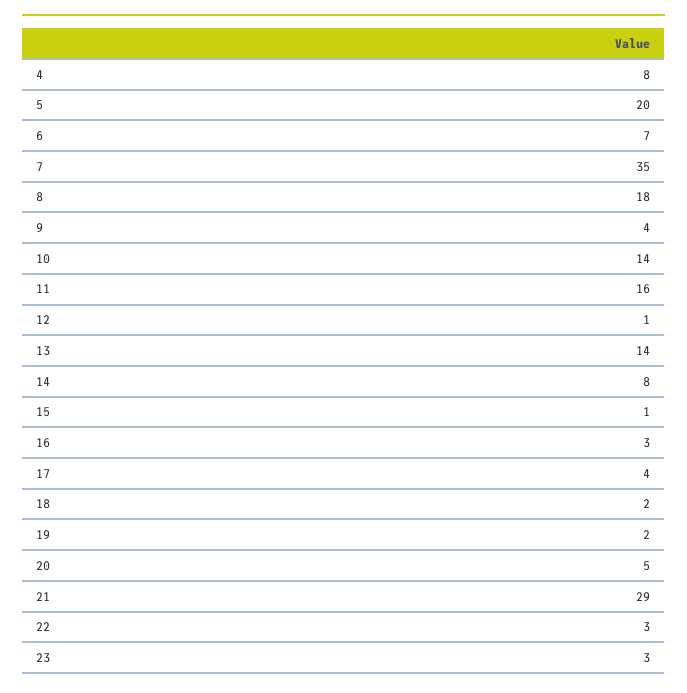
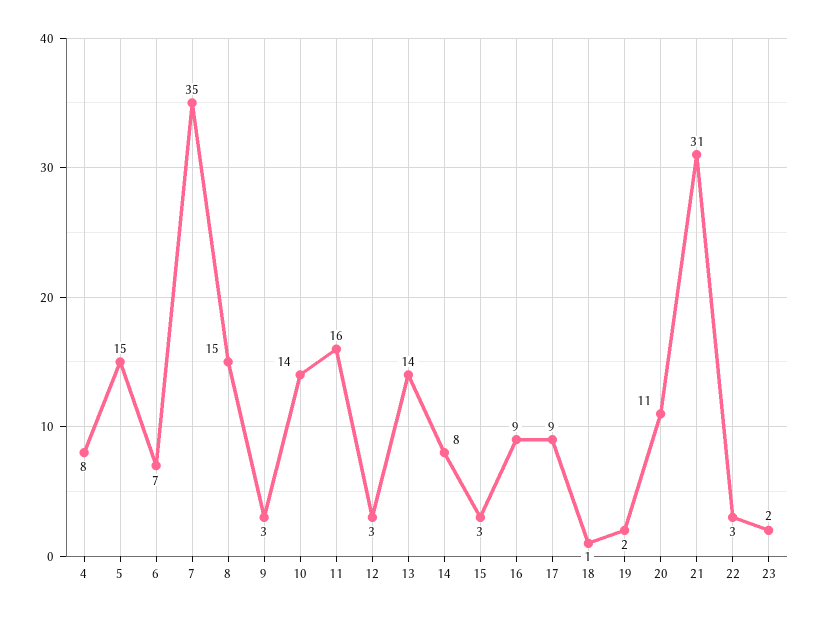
5: 20 -> 15
8: 18 -> 15
9: 4 -> 3
12: 1 -> 3
15: 1 -> 3
16: 3 -> 9
17: 4 -> 9
18: 2 -> 1
20: 5 -> 11
21: 29 -> 31
23: 3 -> 2

